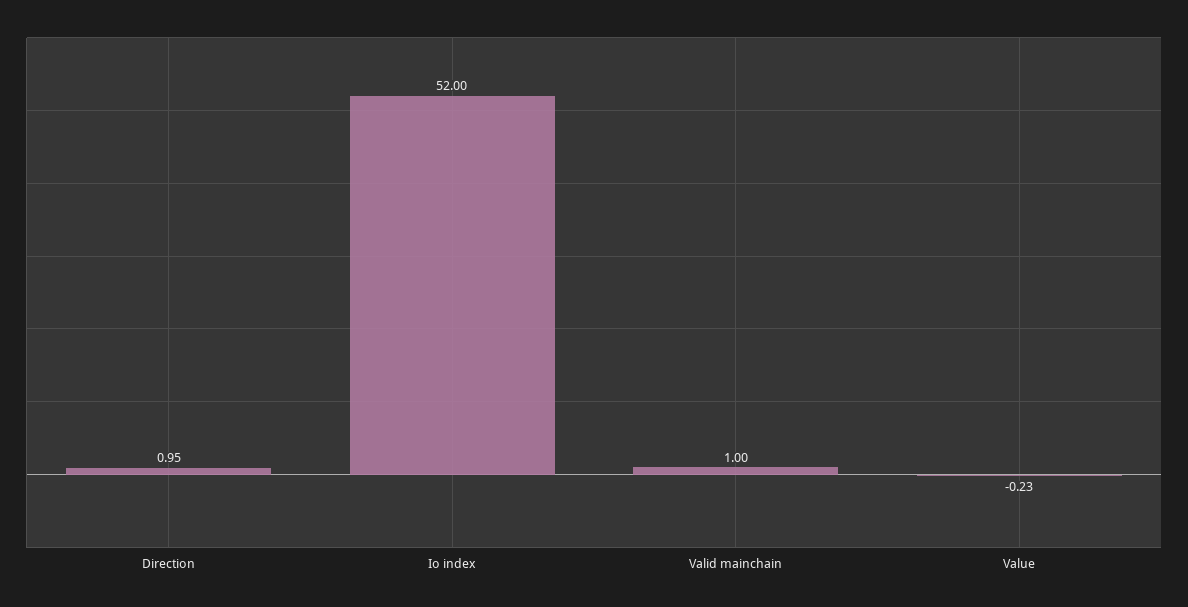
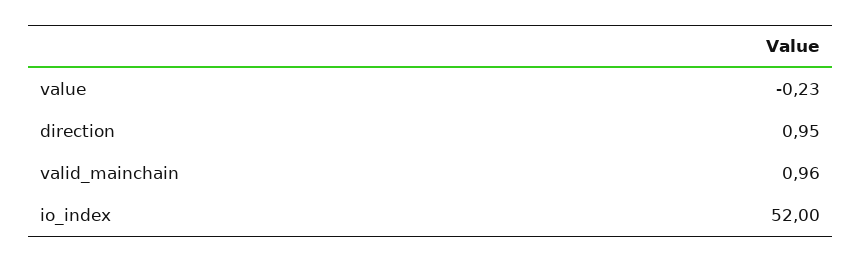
Valid mainchain: 1 -> 0.96

